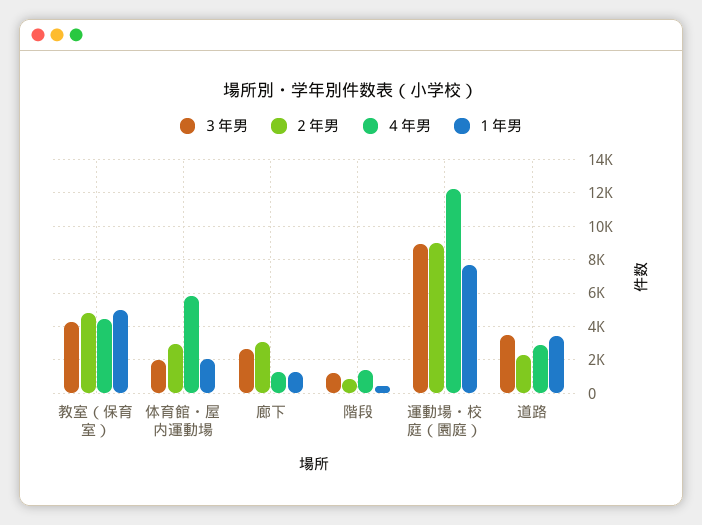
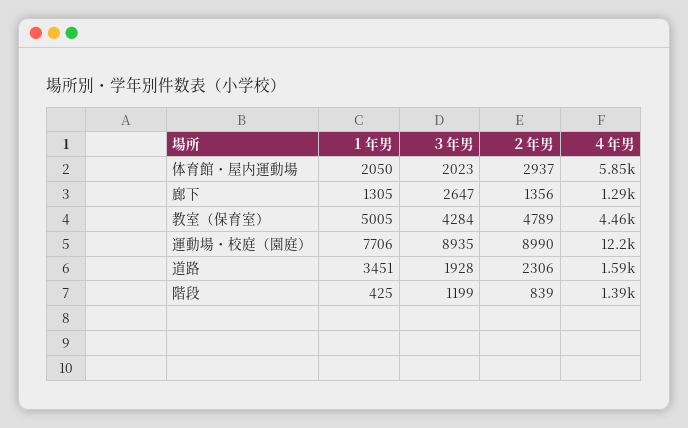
２年男, 廊下: 3000 -> 1356
３年男, 道路: 3500 -> 1928
４年男, 道路: 3000 -> 1590

